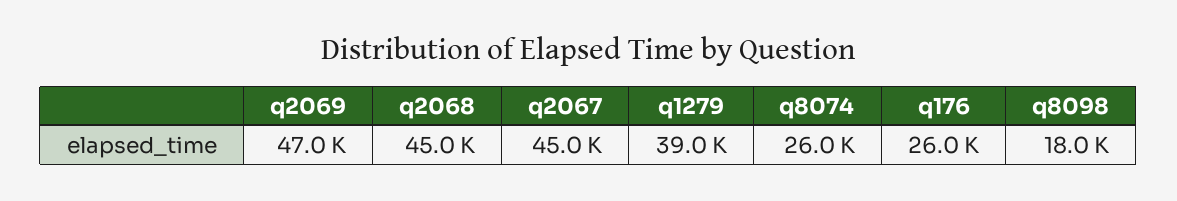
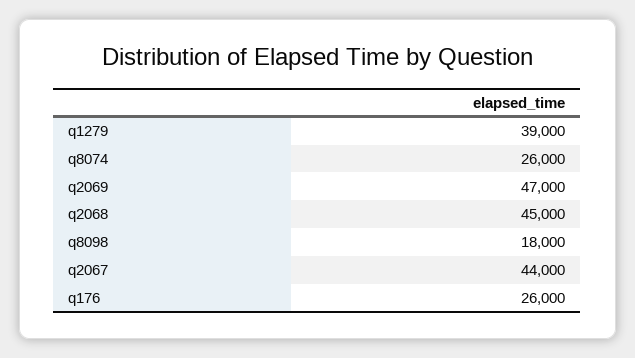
q2067: 45000 -> 44000

